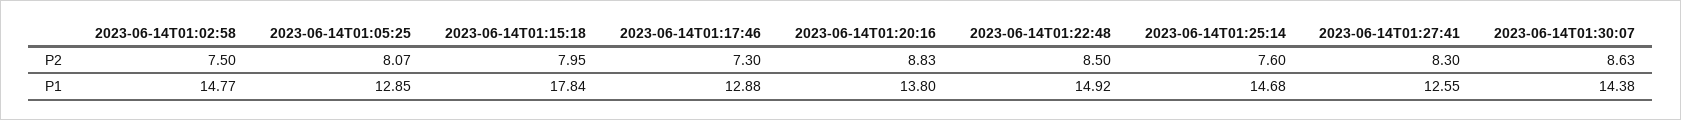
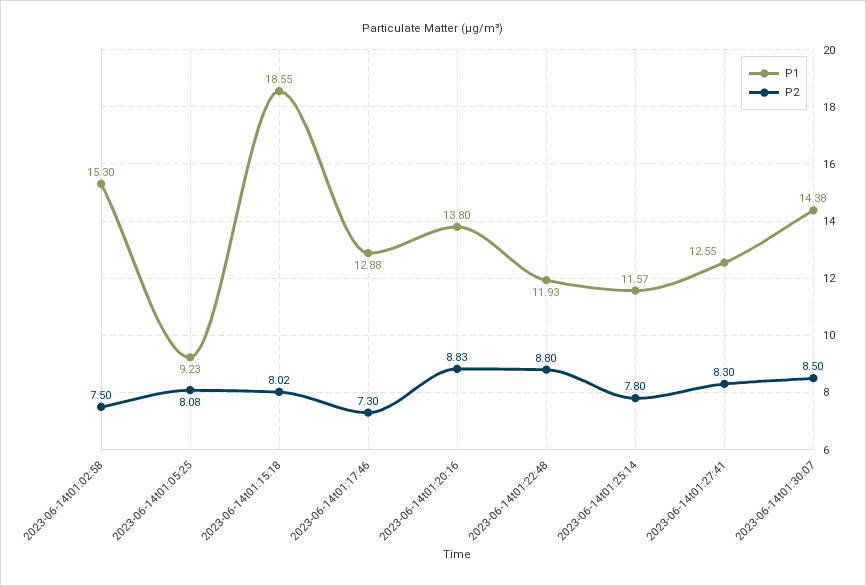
P2, 2023-06-14T01:05:25: 8.07 -> 8.08
P2, 2023-06-14T01:15:18: 7.95 -> 8.02
P2, 2023-06-14T01:22:48: 8.5 -> 8.8
P2, 2023-06-14T01:25:14: 7.6 -> 7.8
P2, 2023-06-14T01:30:07: 8.63 -> 8.5
P1, 2023-06-14T01:02:58: 14.77 -> 15.3
P1, 2023-06-14T01:05:25: 12.85 -> 9.23
P1, 2023-06-14T01:15:18: 17.84 -> 18.55
P1, 2023-06-14T01:22:48: 14.92 -> 11.93
P1, 2023-06-14T01:25:14: 14.68 -> 11.57

